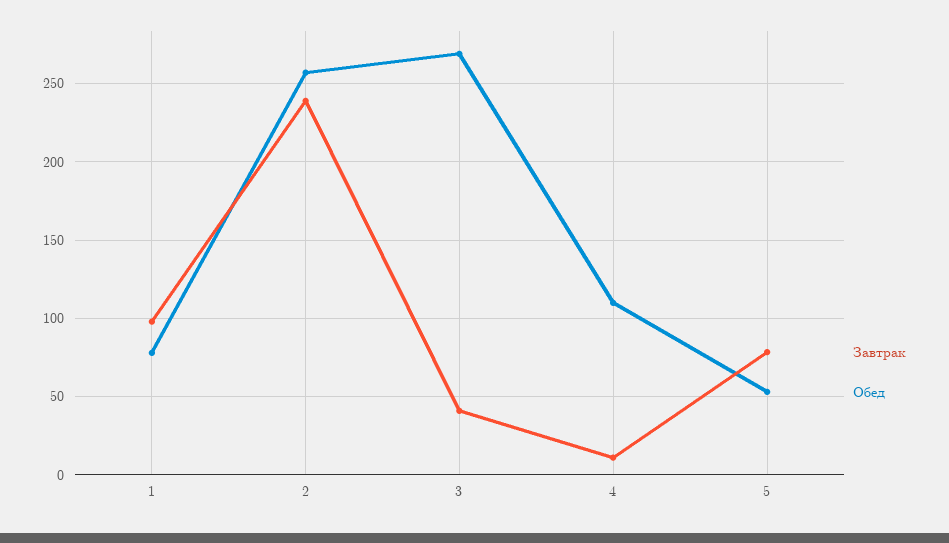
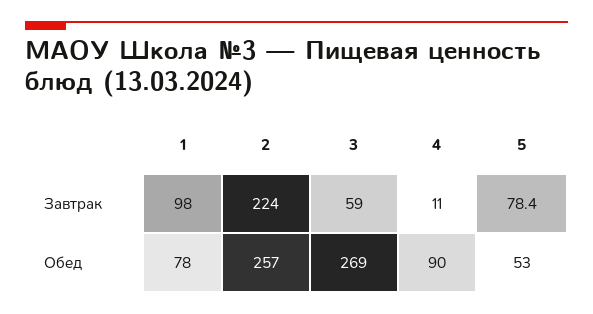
Завтрак, 2: 240 -> 224
Завтрак, 3: 40 -> 59
Обед, 4: 110 -> 90

